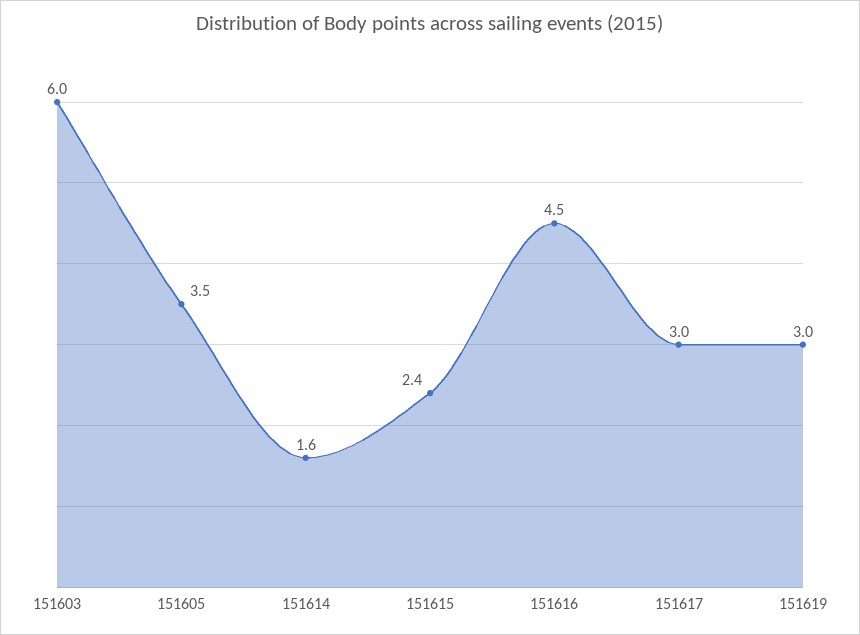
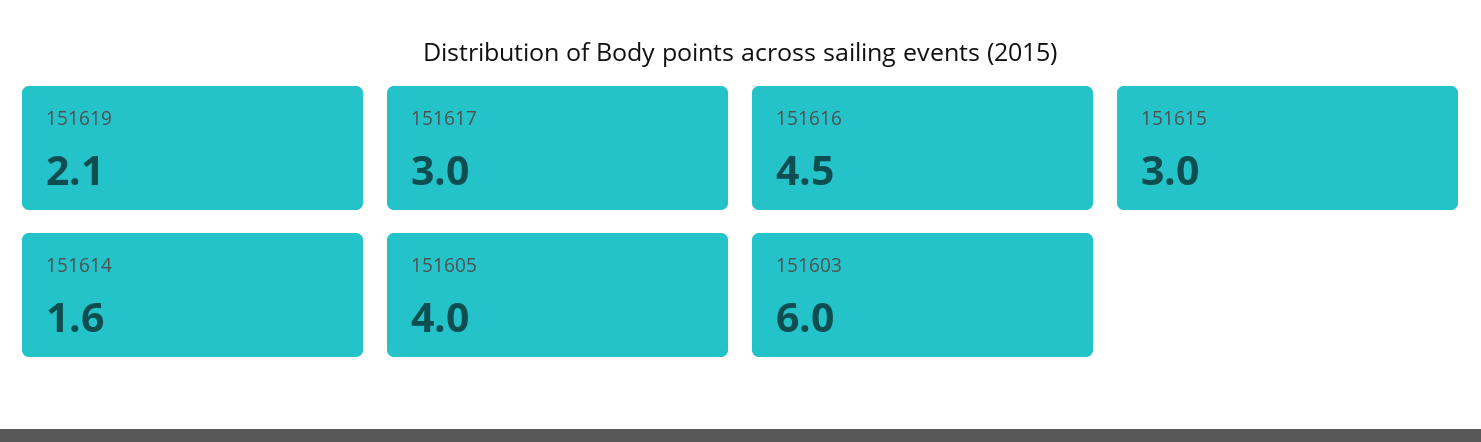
151605: 3.5 -> 4
151615: 2.4 -> 3
151619: 3 -> 2.1

